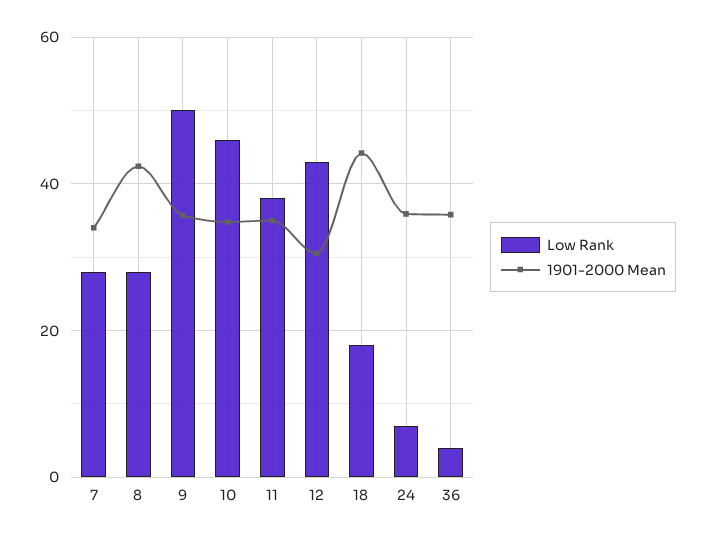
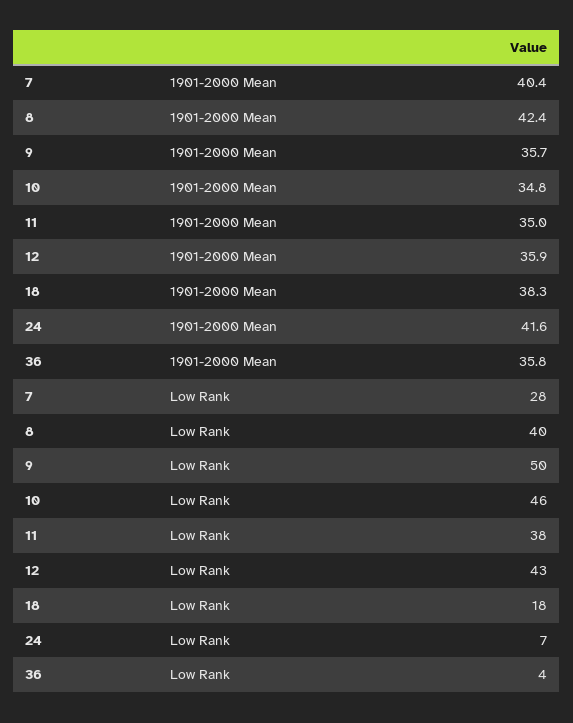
1901-2000 Mean, 7: 34 -> 40.4
Low Rank, 8: 28 -> 40
1901-2000 Mean, 12: 30 -> 35.9
1901-2000 Mean, 18: 44 -> 38.3
1901-2000 Mean, 24: 36 -> 41.6

